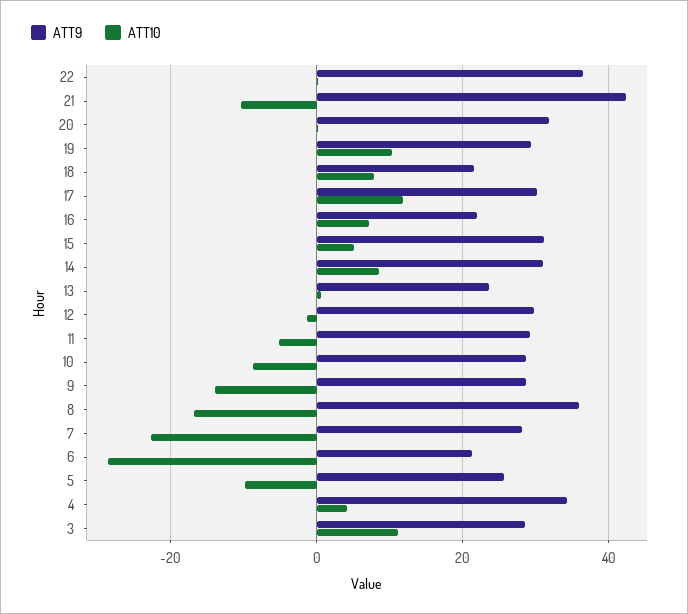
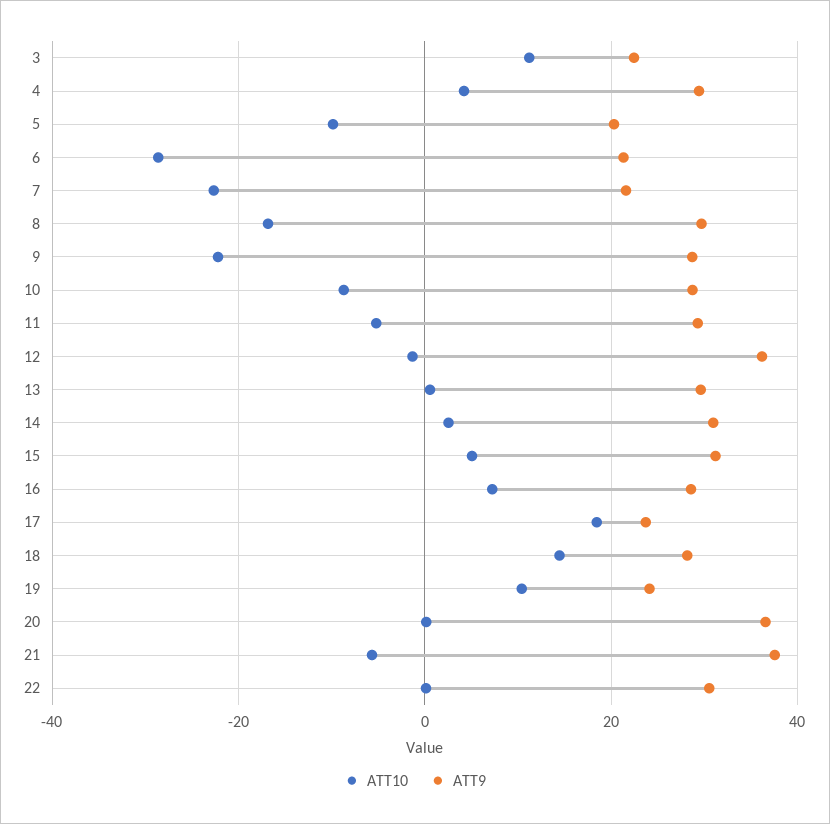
ATT9, 22: 36 -> 30
ATT9, 21: 42 -> 38
ATT10, 21: -10 -> -6
ATT9, 20: 32 -> 36
ATT9, 19: 30 -> 24
ATT9, 18: 22 -> 28
ATT10, 18: 8 -> 14
ATT9, 17: 30 -> 24
ATT10, 17: 12 -> 18
ATT9, 16: 22 -> 28
ATT10, 14: 8 -> 2
ATT9, 13: 24 -> 30
ATT9, 12: 30 -> 36
ATT10, 9: -14 -> -22
ATT9, 8: 36 -> 30
ATT9, 7: 28 -> 22
ATT9, 5: 26 -> 20
ATT9, 4: 34 -> 30
ATT9, 3: 28 -> 22

